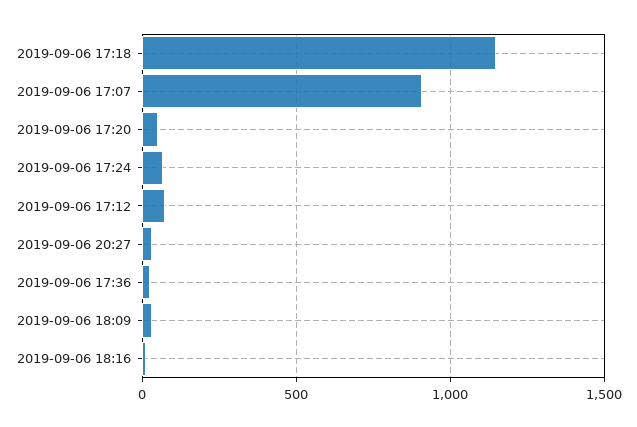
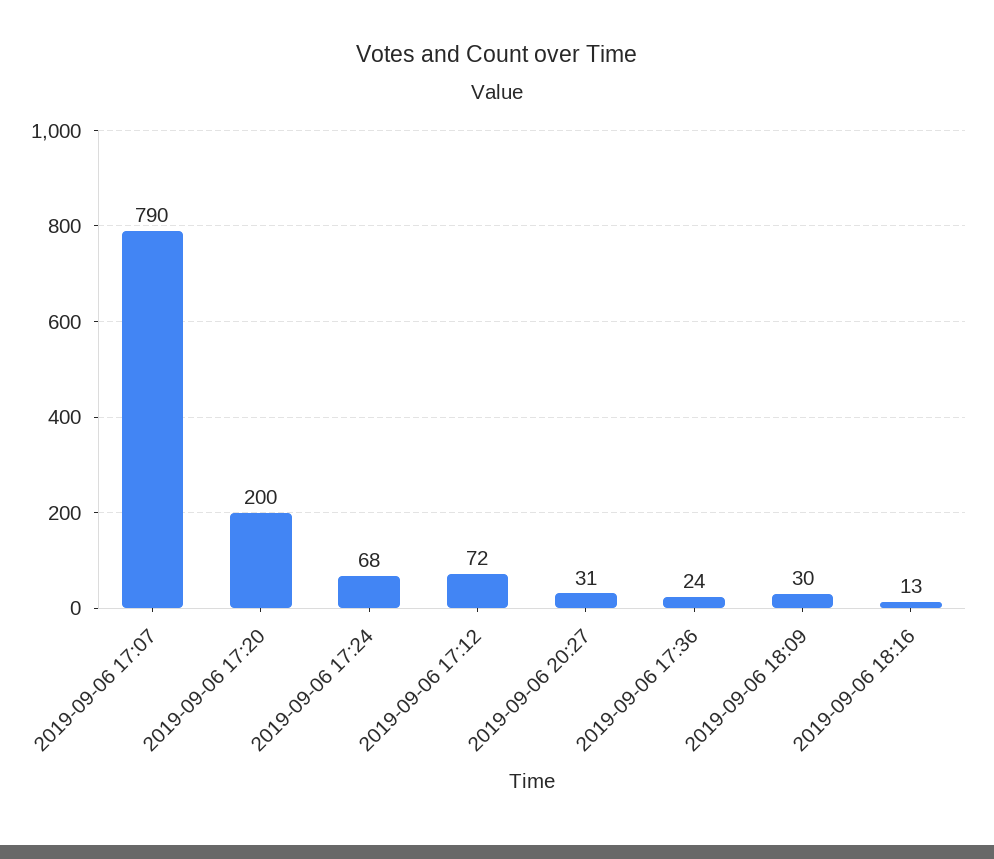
2019-09-06 17:18: 1150 -> none
2019-09-06 17:07: 900 -> 790
2019-09-06 17:20: 50 -> 200

